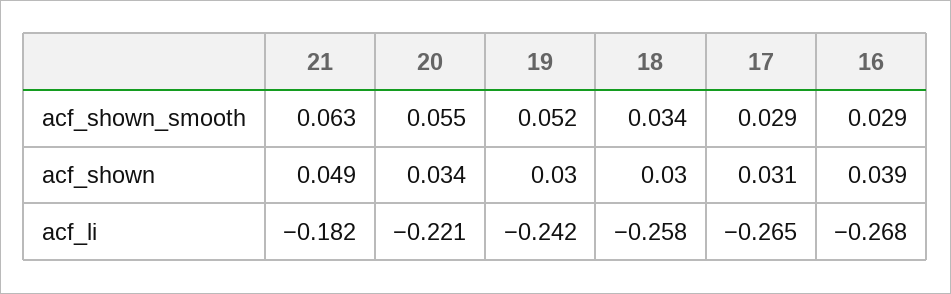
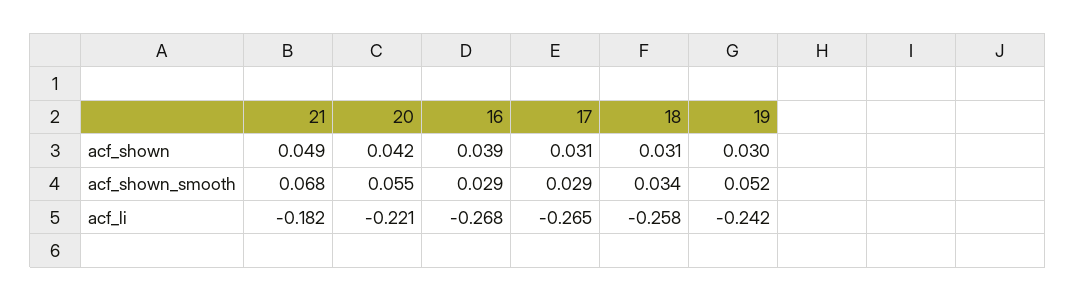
21, acf_shown_smooth: 0.063 -> 0.068
20, acf_shown: 0.034 -> 0.042
18, acf_shown: 0.03 -> 0.031

